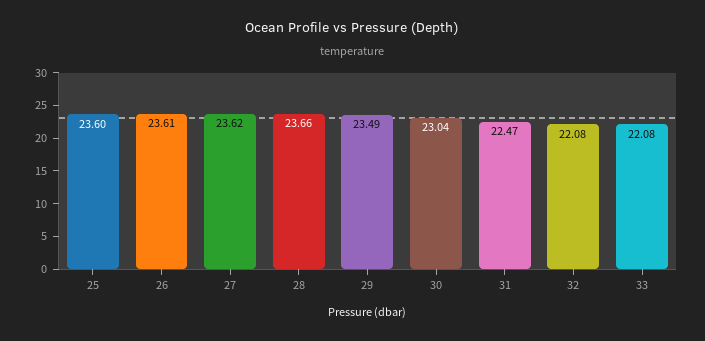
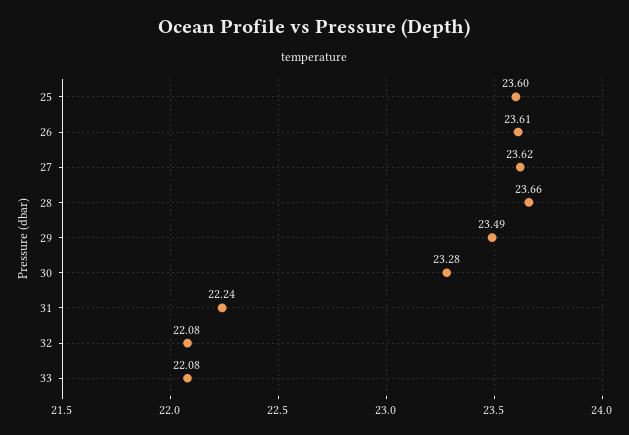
30: 23.04 -> 23.28
31: 22.47 -> 22.24

